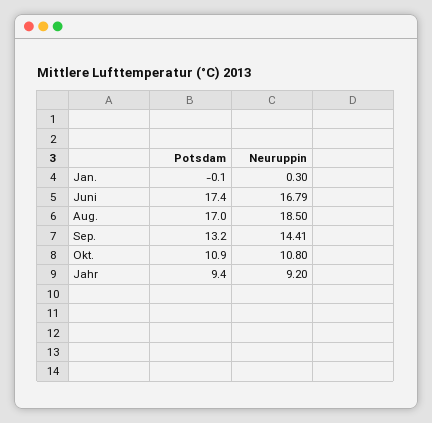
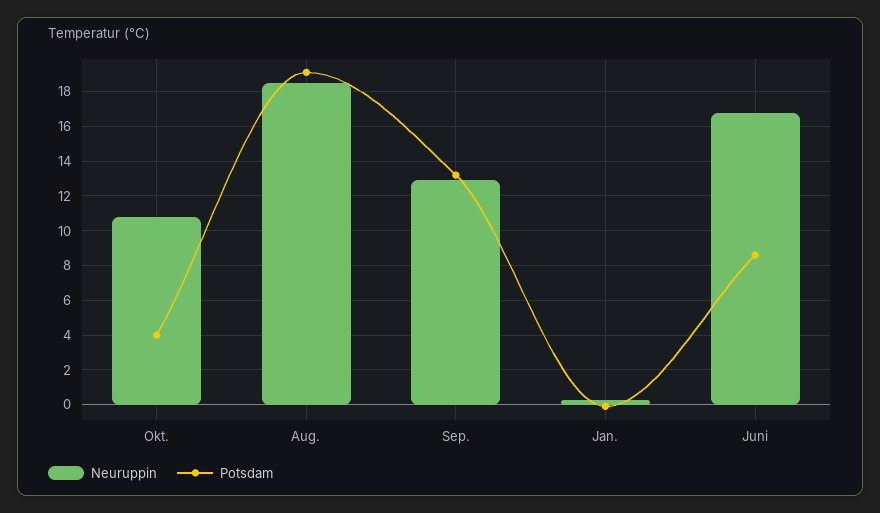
Potsdam, Juni: 17.4 -> 8.5
Potsdam, Aug.: 17 -> 19
Neuruppin, Sep.: 14.41 -> 13
Potsdam, Okt.: 10.9 -> 4
Potsdam, Jahr: 9.4 -> none
Neuruppin, Jahr: 9.2 -> none

